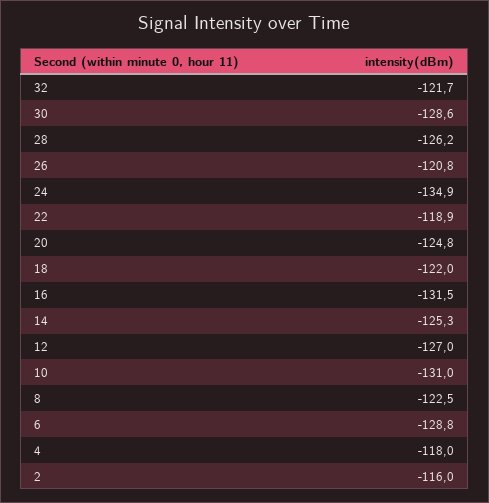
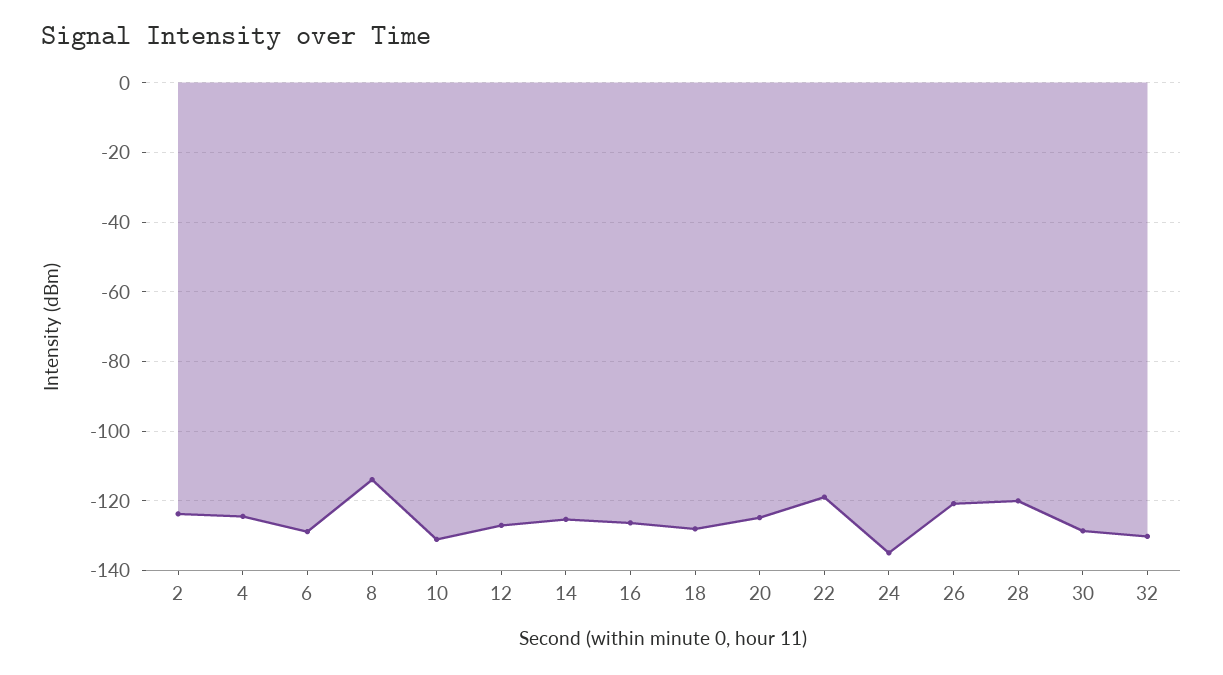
32: -121.7 -> -130
28: -126.2 -> -120
18: -122 -> -128
16: -131.5 -> -126
8: -122.5 -> -114
4: -118 -> -124
2: -116 -> -124

